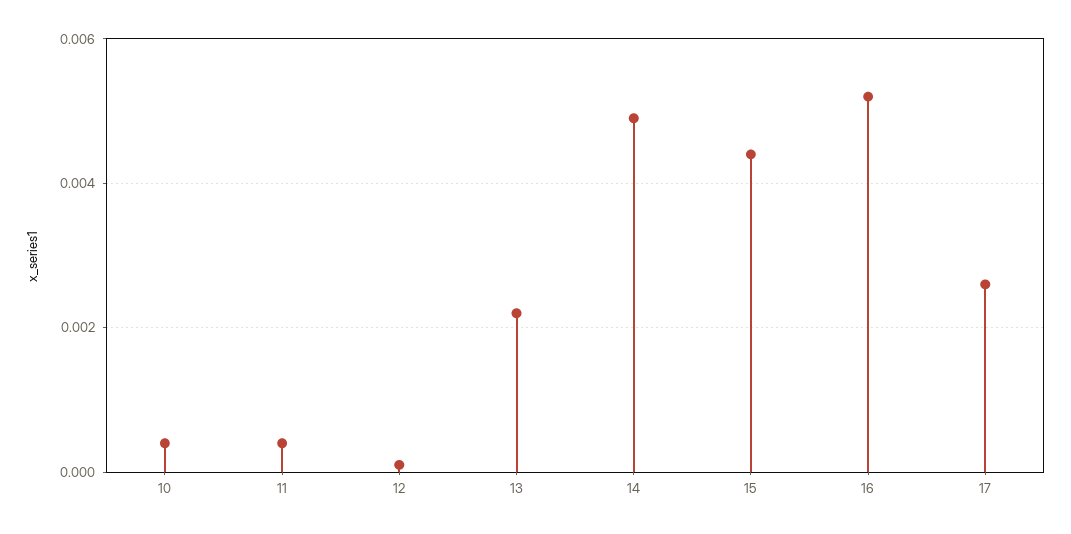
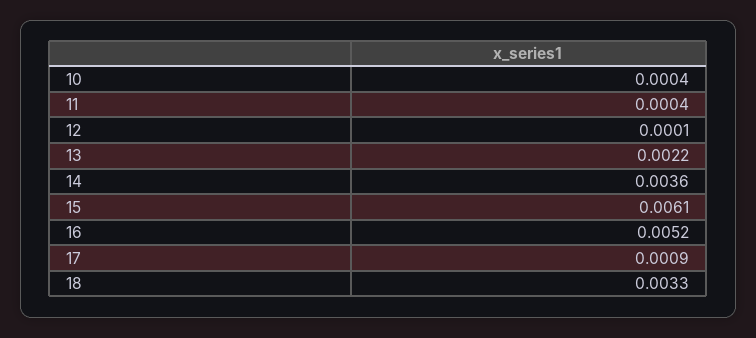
14: 0.005 -> 0.0036
15: 0.0045 -> 0.0061
17: 0.0025 -> 0.0009
18: none -> 0.0033

